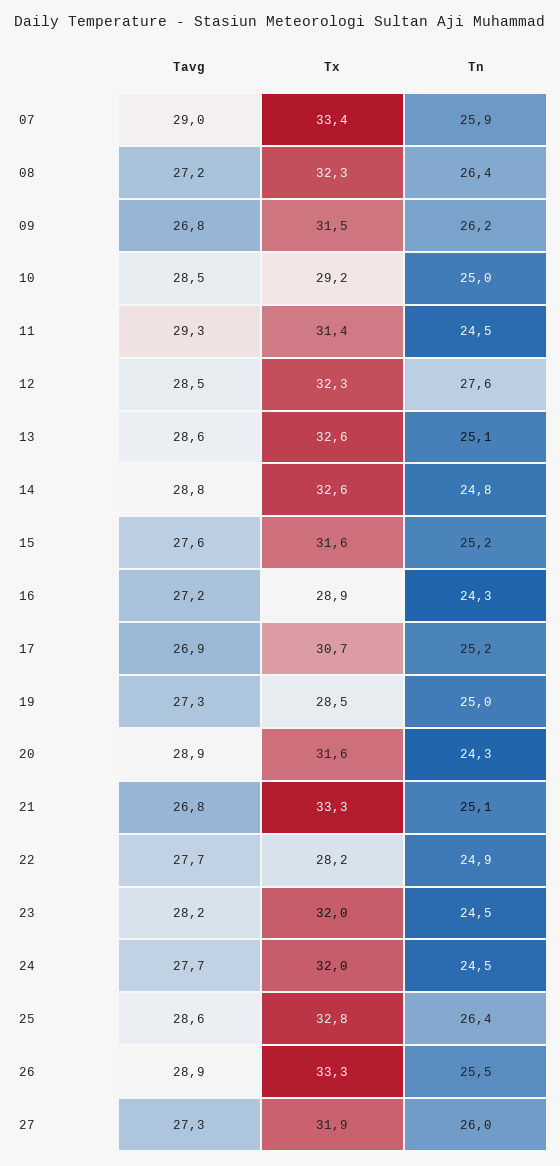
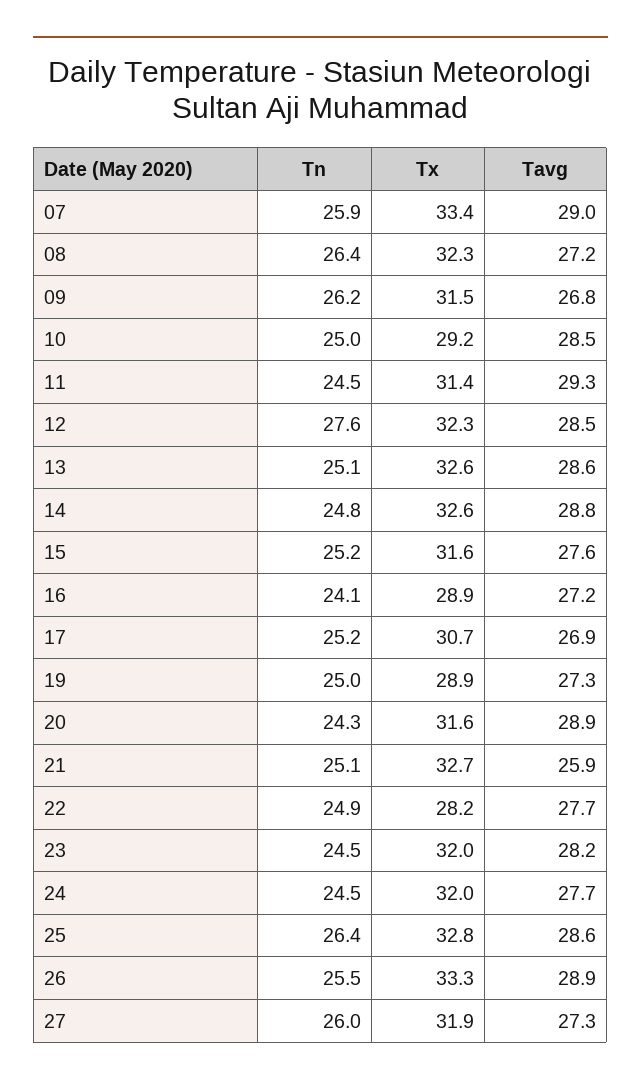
Tn, 16: 24.3 -> 24.1
Tx, 19: 28.5 -> 28.9
Tavg, 21: 26.8 -> 25.9
Tx, 21: 33.3 -> 32.7

